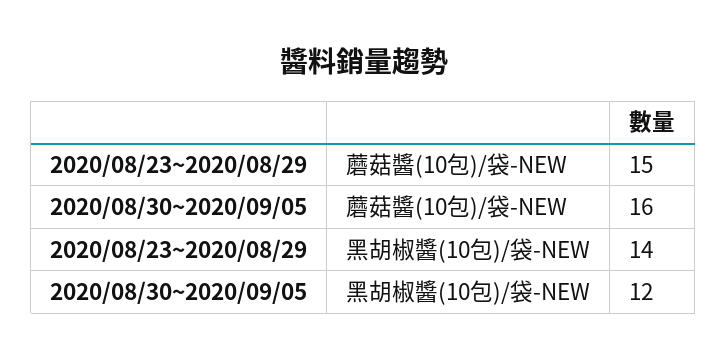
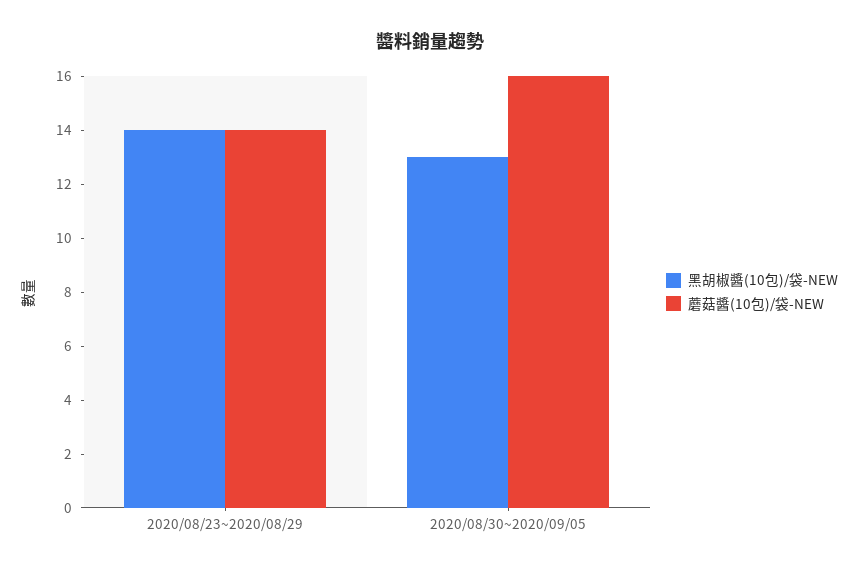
蘑菇醬(10包)/袋-NEW, 2020/08/23~2020/08/29: 15 -> 14
黑胡椒醬(10包)/袋-NEW, 2020/08/30~2020/09/05: 12 -> 13

